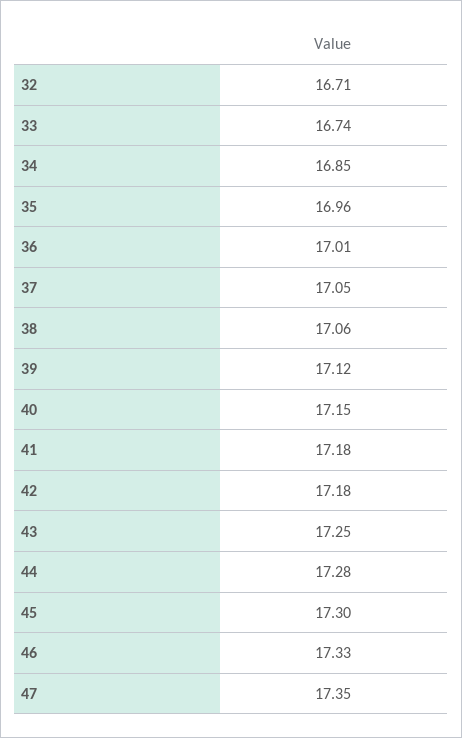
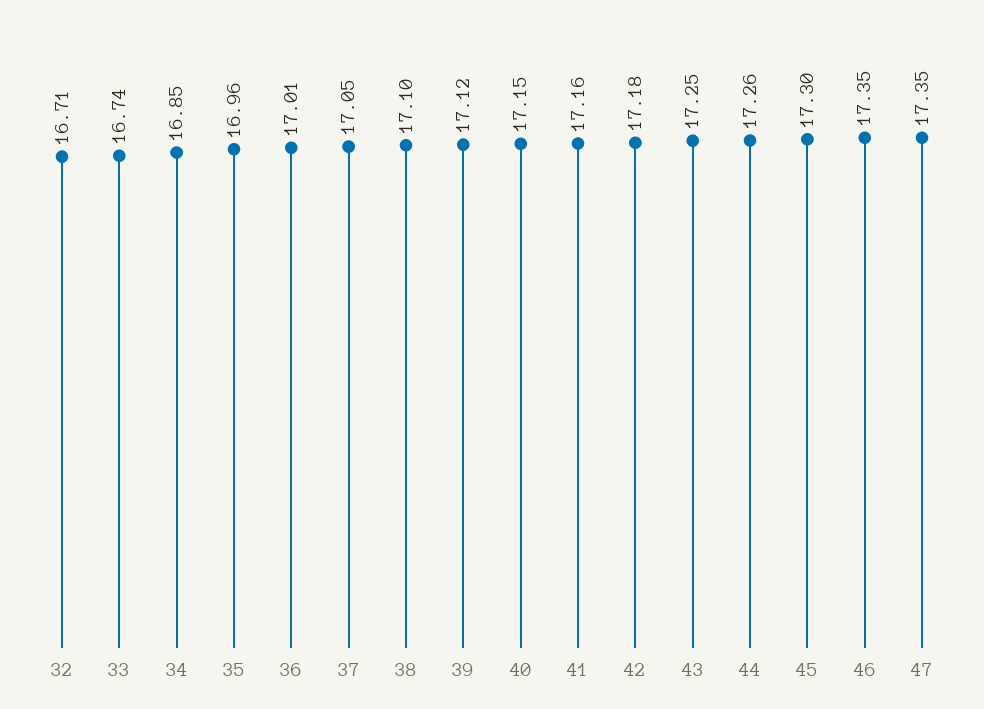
38: 17.06 -> 17.1
41: 17.18 -> 17.16
44: 17.28 -> 17.26
46: 17.33 -> 17.35

